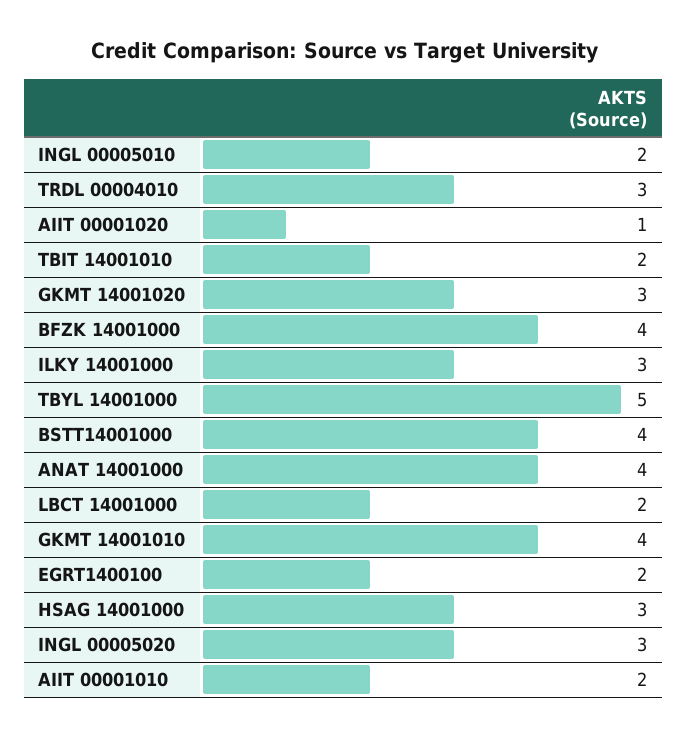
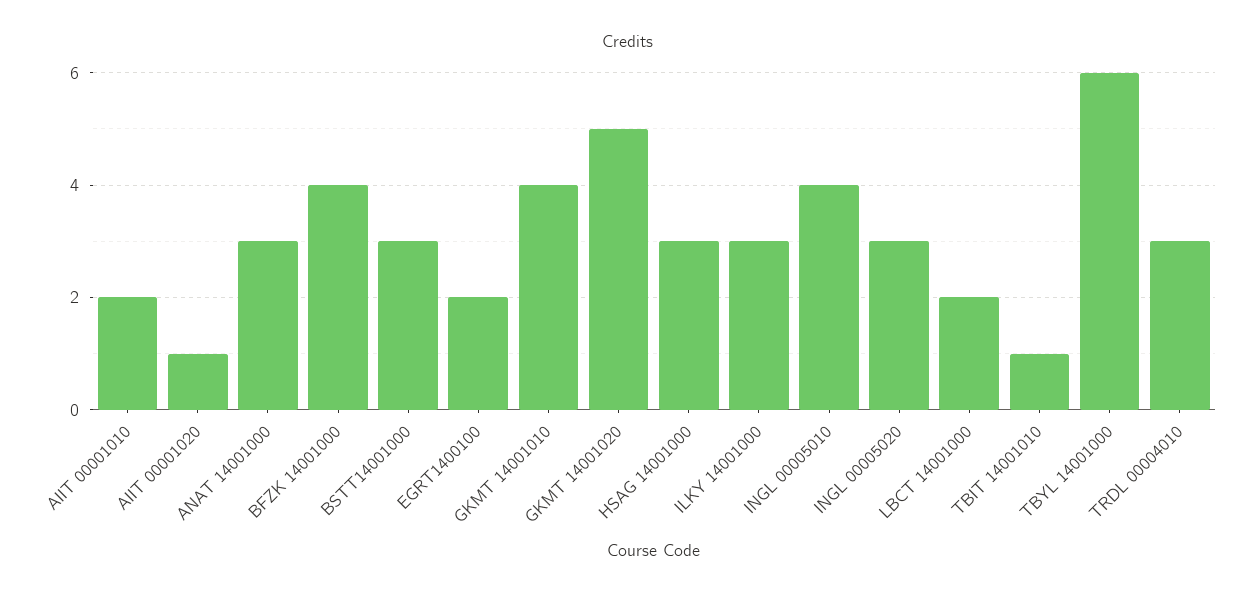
INGL 00005010: 2 -> 4
TBIT 14001010: 2 -> 1
GKMT 14001020: 3 -> 5
TBYL 14001000: 5 -> 6
BSTT14001000: 4 -> 3
ANAT 14001000: 4 -> 3

